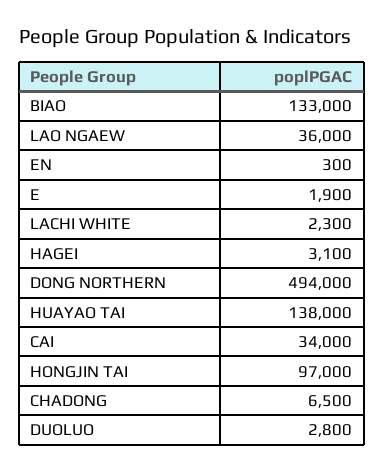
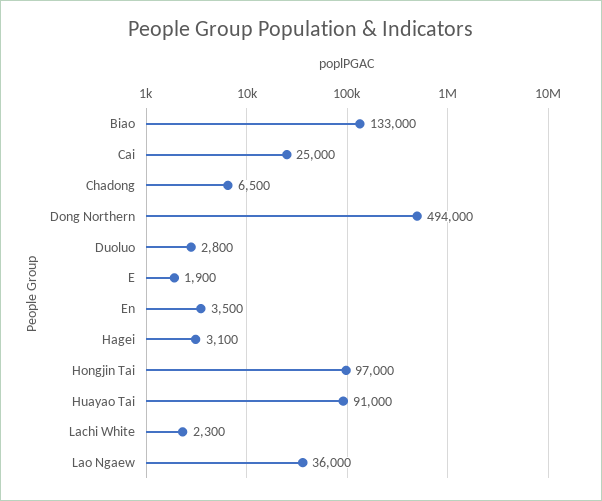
EN: 300 -> 3500
HUAYAO TAI: 138000 -> 91000
CAI: 34000 -> 25000

